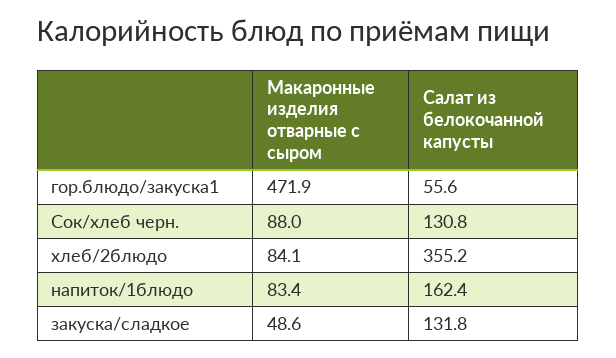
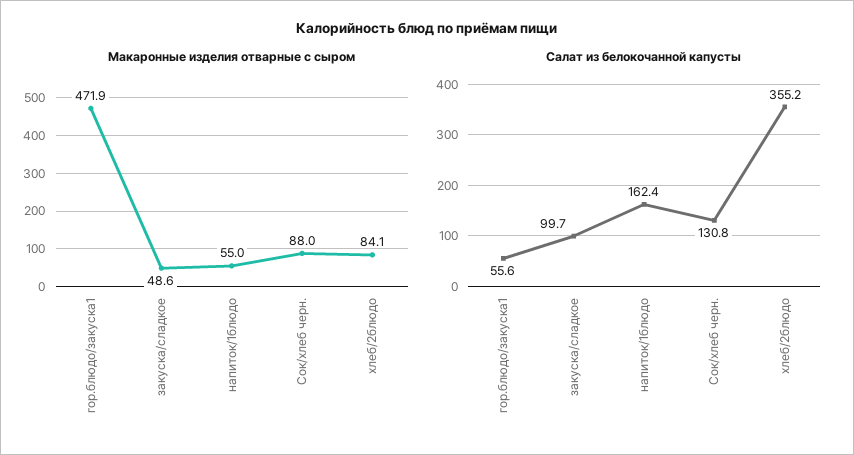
Макаронные изделия отварные с сыром, напиток/1блюдо: 83.4 -> 55
Салат из белокочанной капусты, закуска/сладкое: 131.8 -> 99.7

